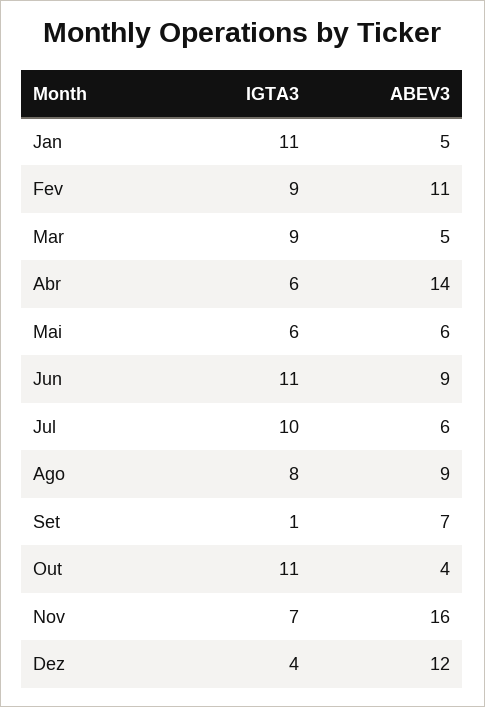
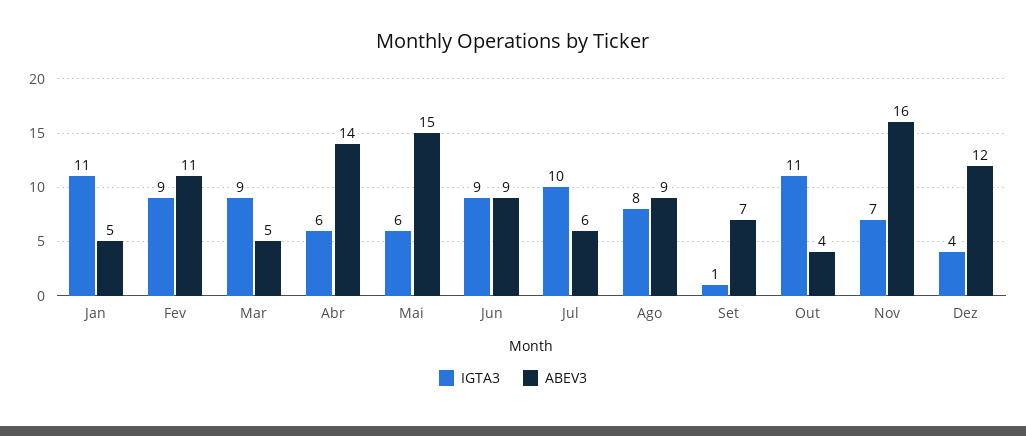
ABEV3, Mai: 6 -> 15
IGTA3, Jun: 11 -> 9

